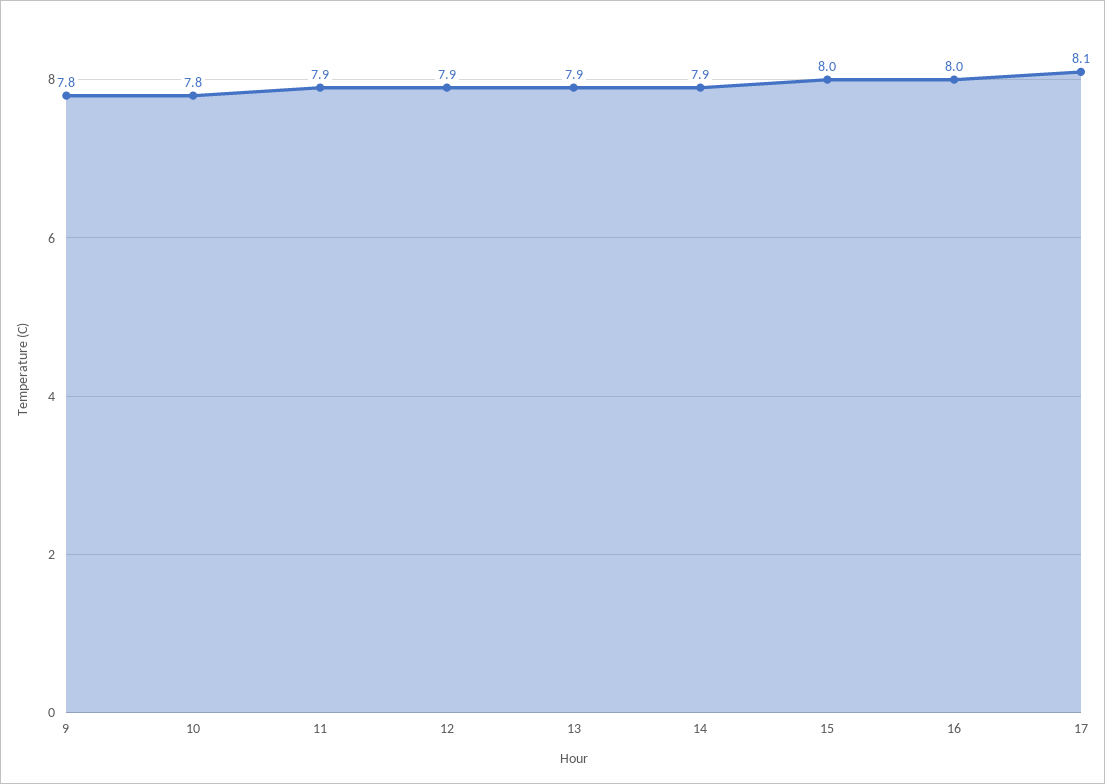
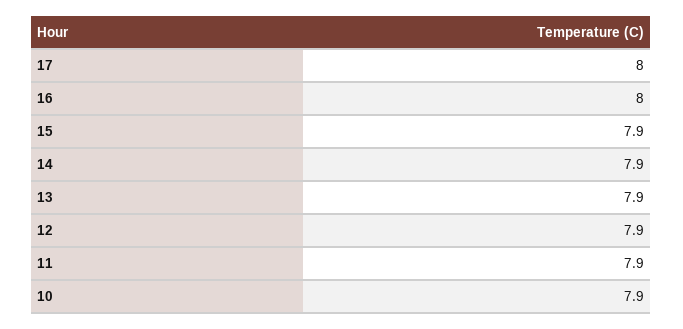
9: 7.8 -> none
10: 7.8 -> 7.9
15: 8 -> 7.9
17: 8.1 -> 8

